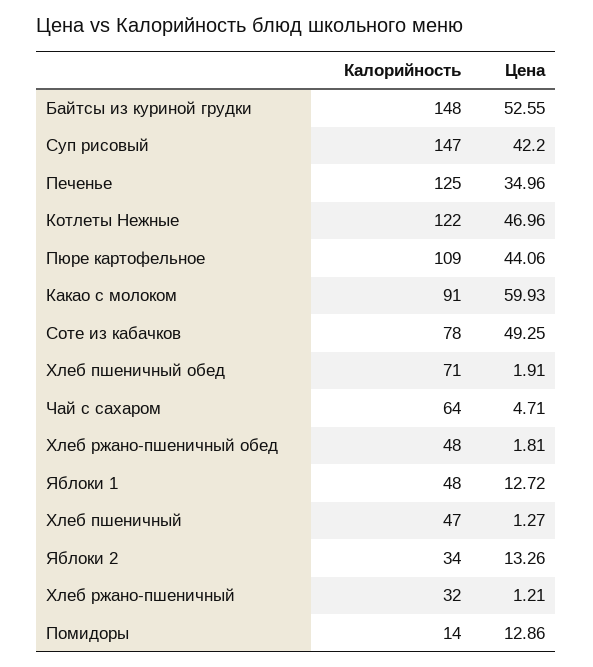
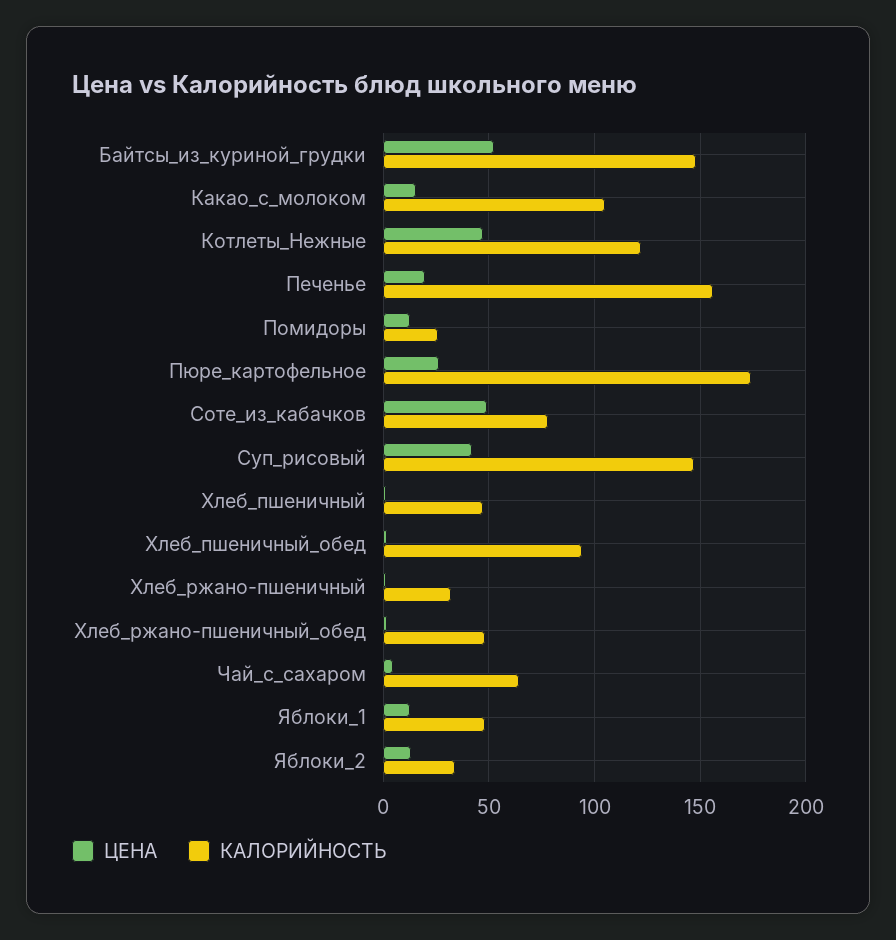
Калорийность, Печенье: 125 -> 155
Цена, Печенье: 34.96 -> 20
Калорийность, Пюре картофельное: 109 -> 175
Цена, Пюре картофельное: 44.06 -> 25
Калорийность, Какао с молоком: 91 -> 105
Цена, Какао с молоком: 59.93 -> 15
Калорийность, Хлеб пшеничный обед: 71 -> 95
Калорийность, Помидоры: 14 -> 25

